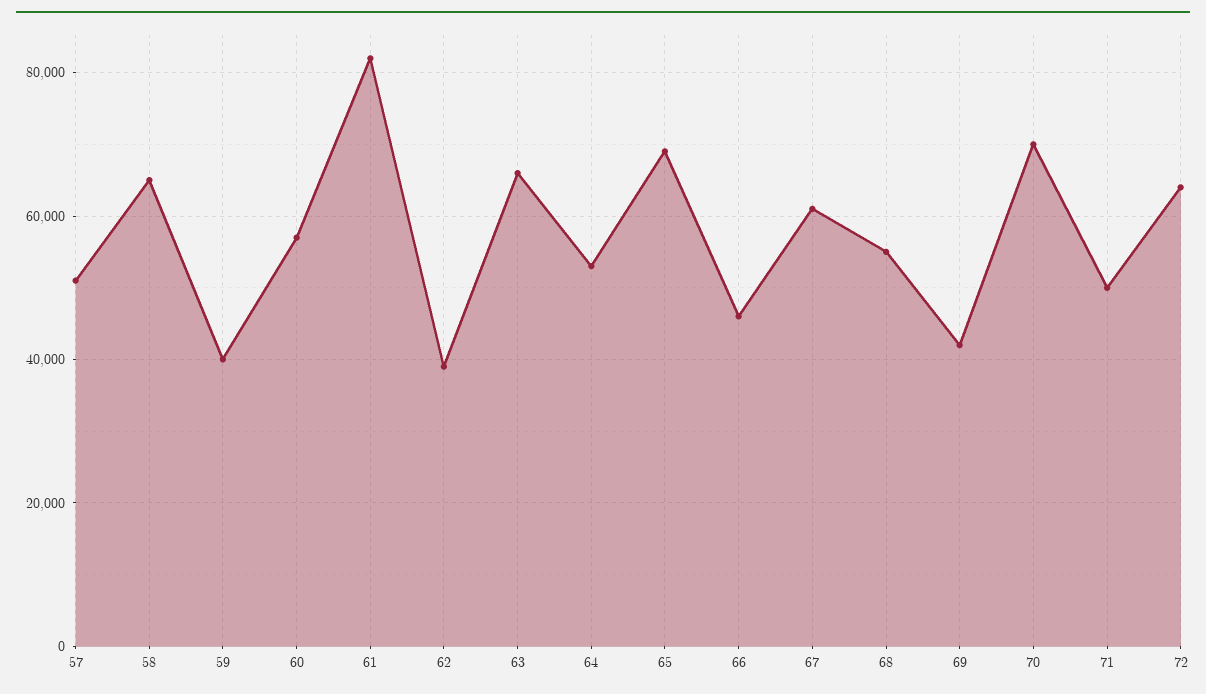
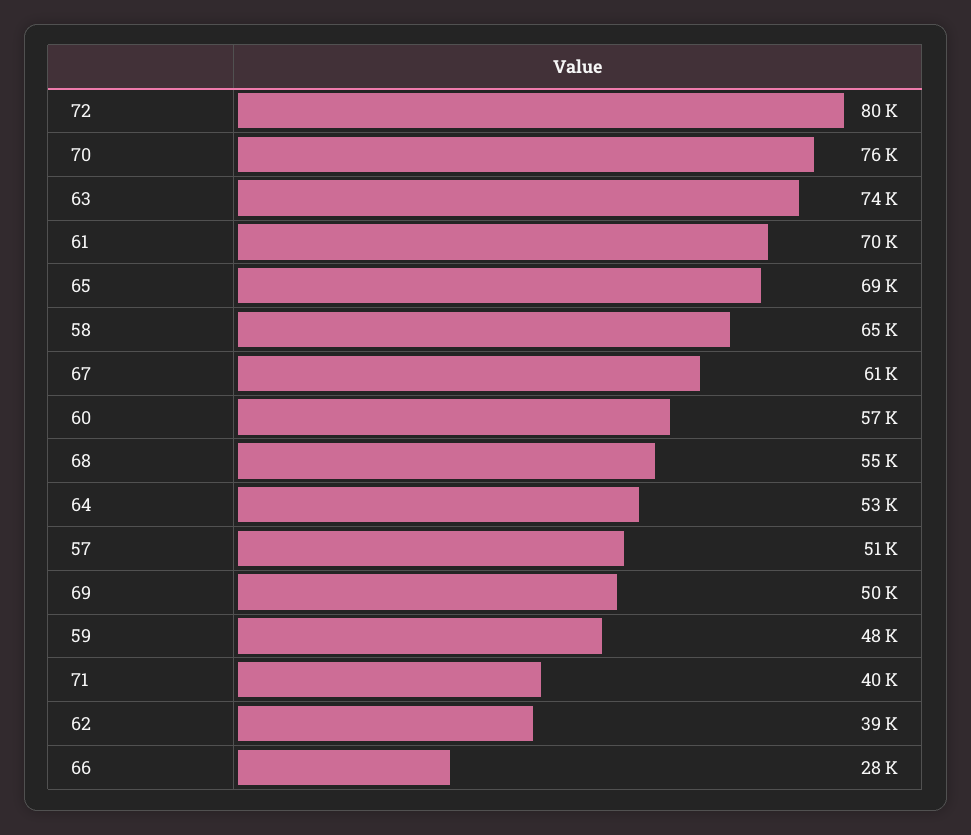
59: 40000 -> 48000
61: 82000 -> 70000
63: 66000 -> 74000
66: 46000 -> 28000
69: 42000 -> 50000
70: 70000 -> 76000
71: 50000 -> 40000
72: 64000 -> 80000

